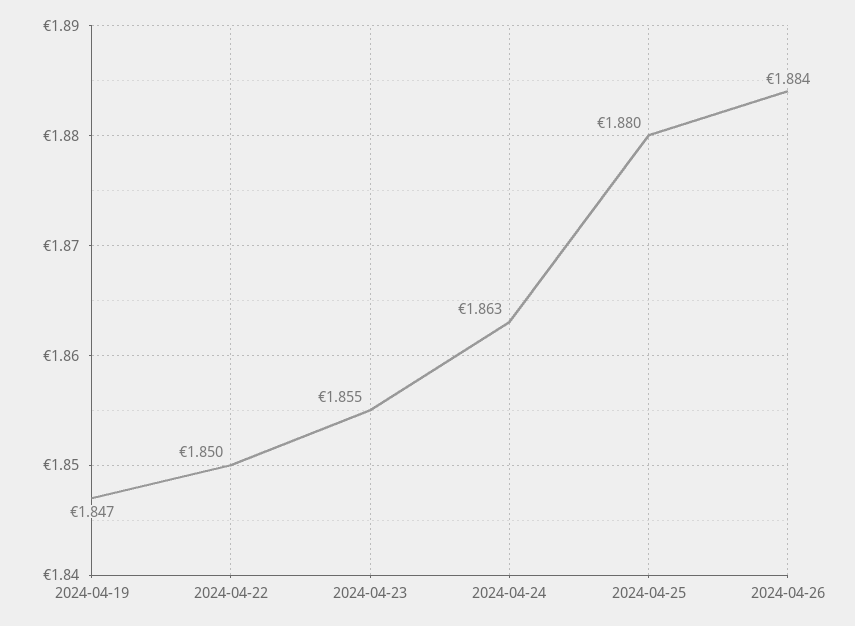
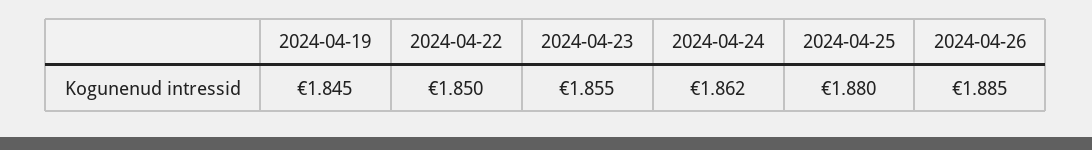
2024-04-19: 1.847 -> 1.845
2024-04-24: 1.863 -> 1.862
2024-04-26: 1.884 -> 1.885

